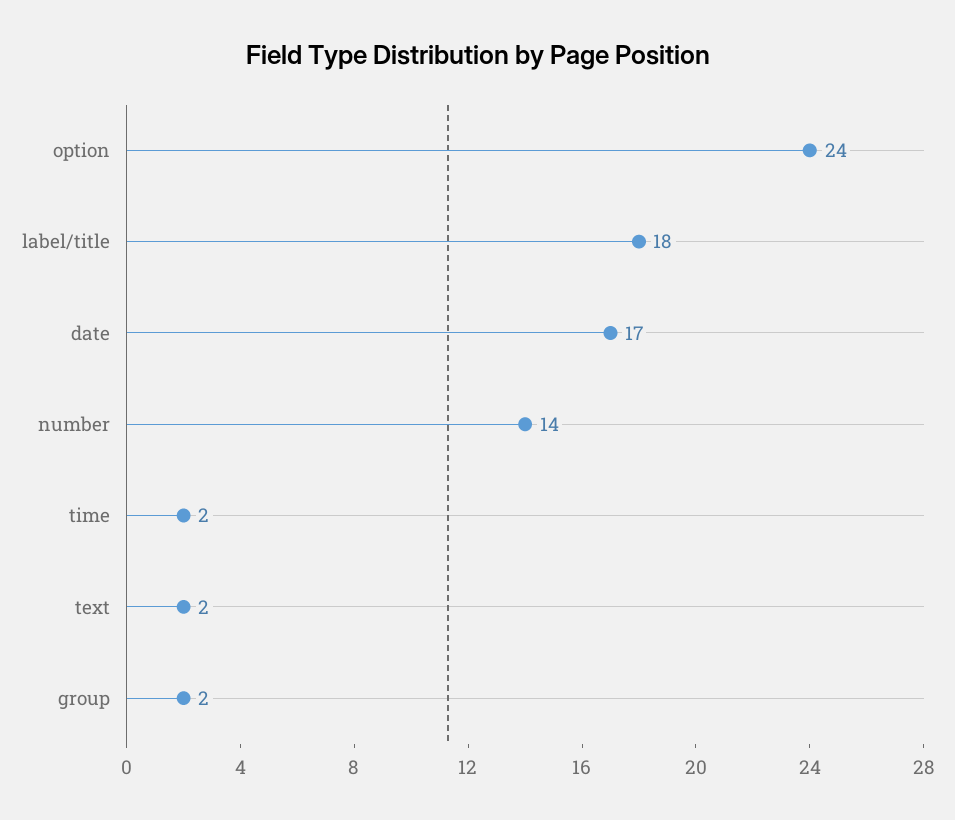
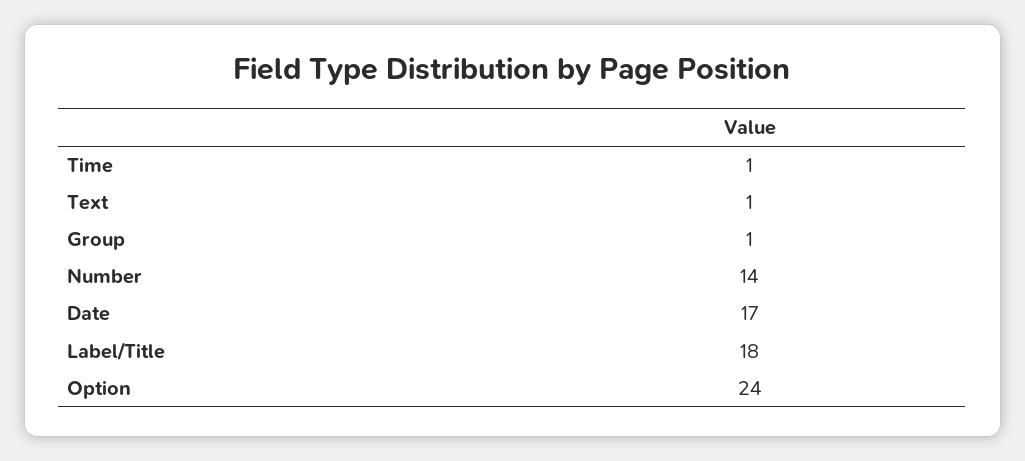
time: 2 -> 1
text: 2 -> 1
group: 2 -> 1

